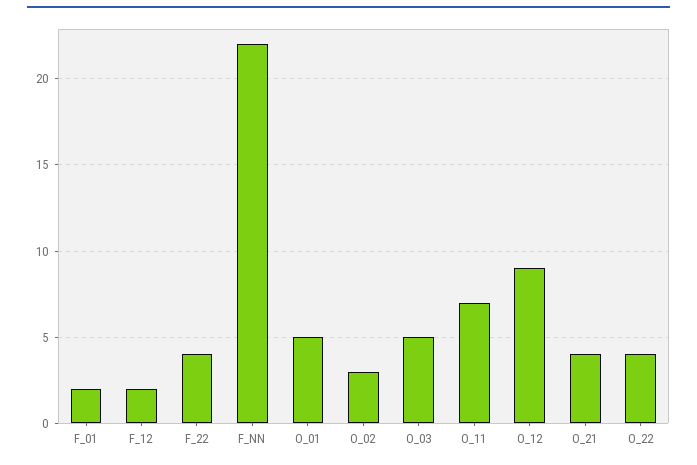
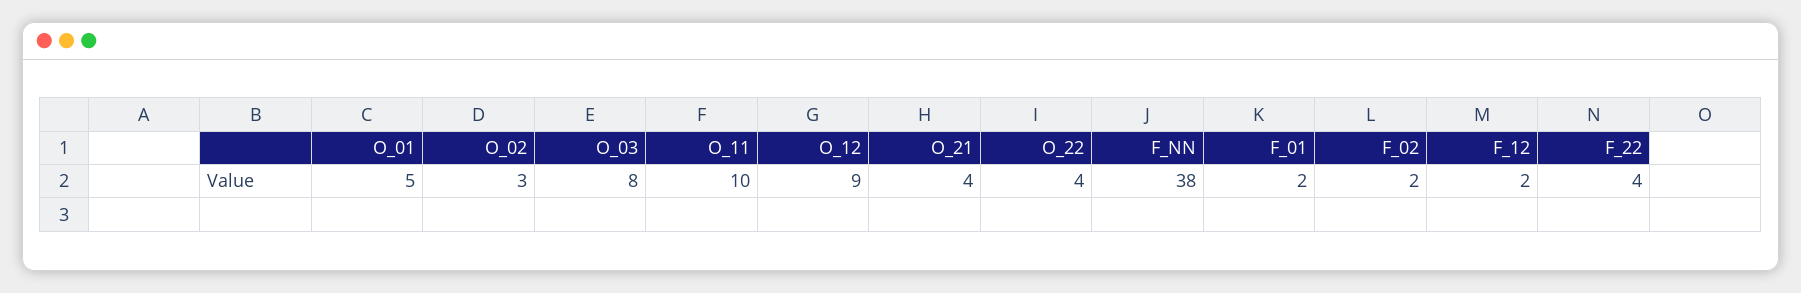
F_NN: 22 -> 38
O_03: 5 -> 8
O_11: 7 -> 10
F_02: none -> 2

